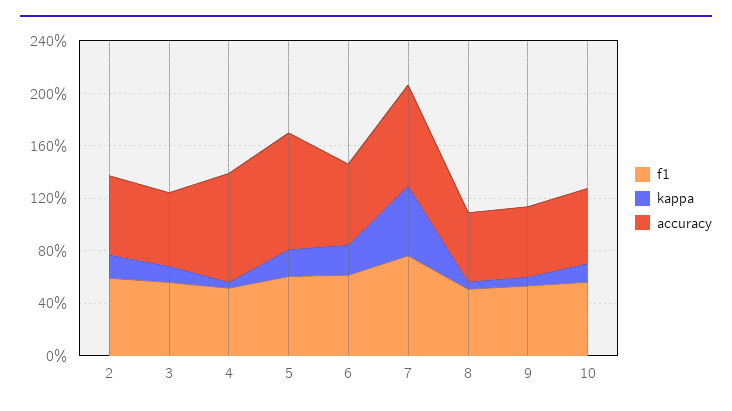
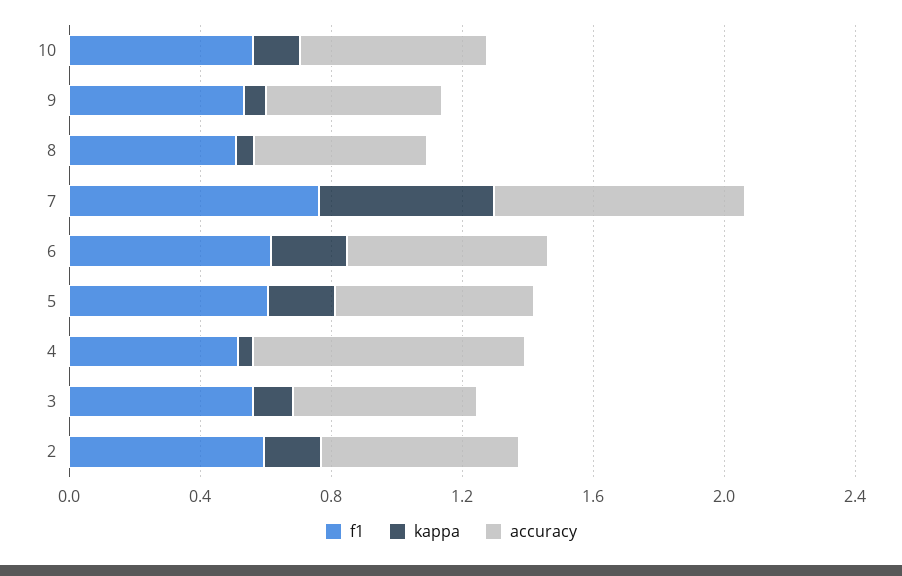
accuracy, 5: 0.9 -> 0.6

